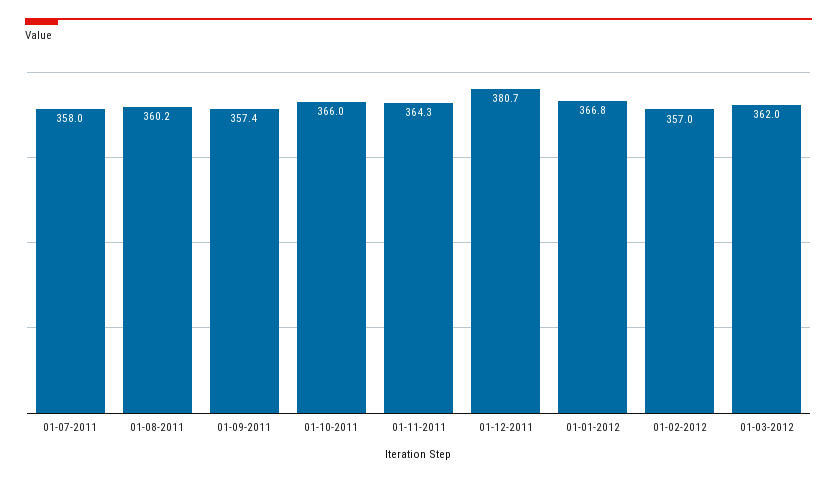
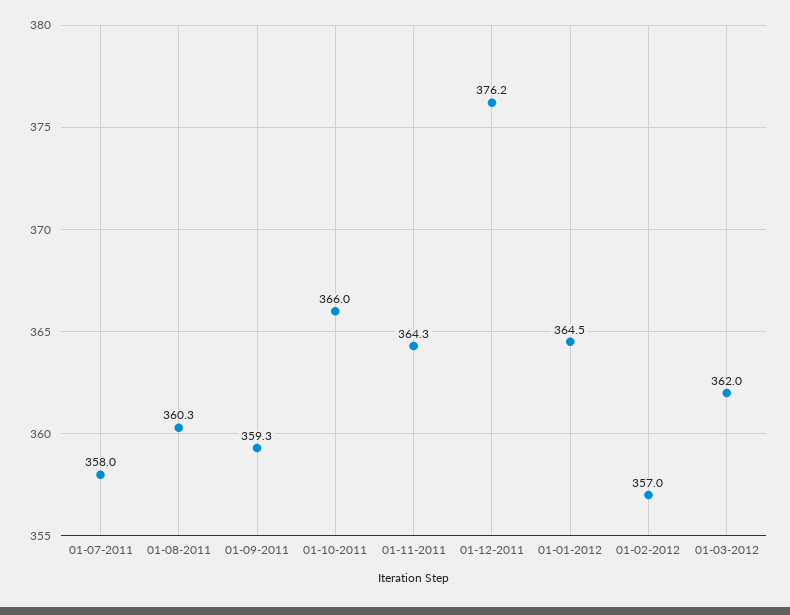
01-08-2011: 360.2 -> 360.3
01-09-2011: 357.4 -> 359.3
01-12-2011: 380.7 -> 376.2
01-01-2012: 366.8 -> 364.5

